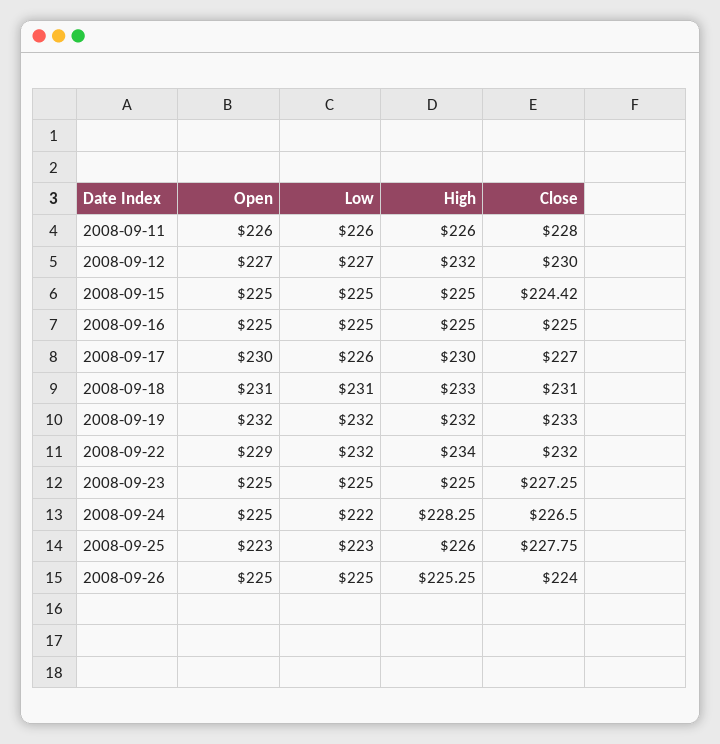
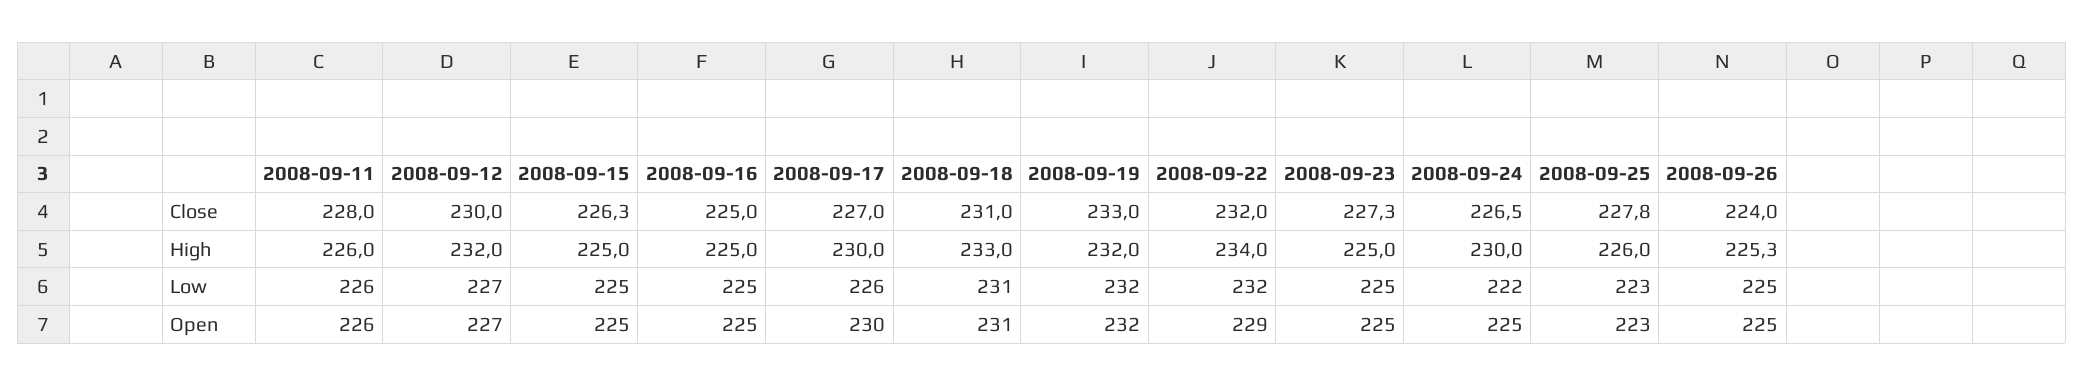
Close, 2008-09-15: 224.42 -> 226.3
High, 2008-09-24: 228.25 -> 230

